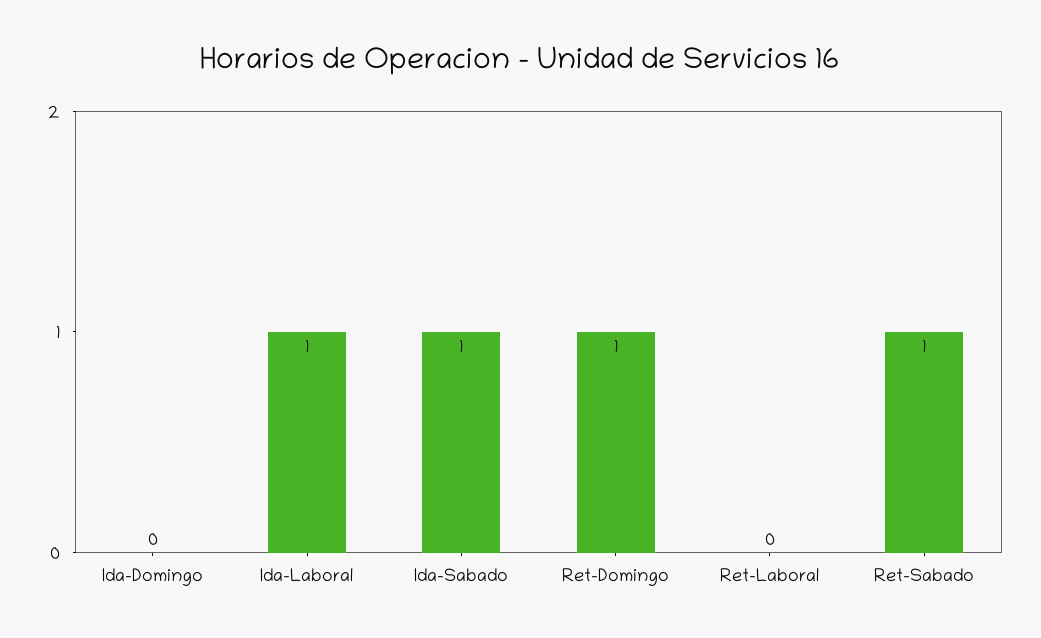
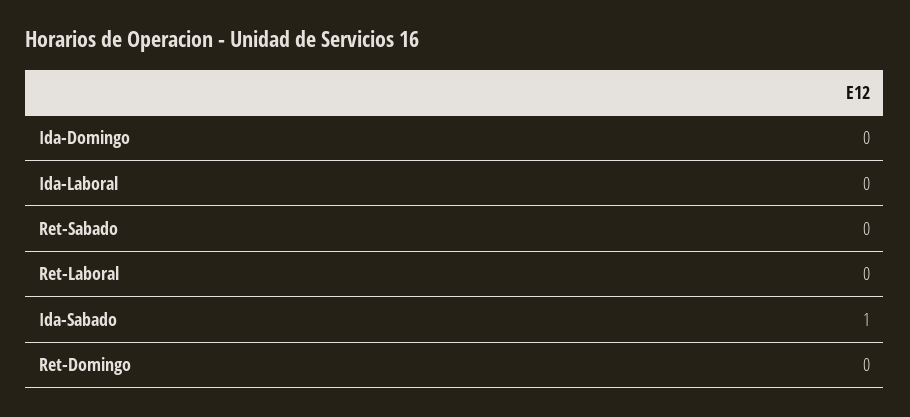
Ida-Laboral: 1 -> 0
Ret-Domingo: 1 -> 0
Ret-Sabado: 1 -> 0

